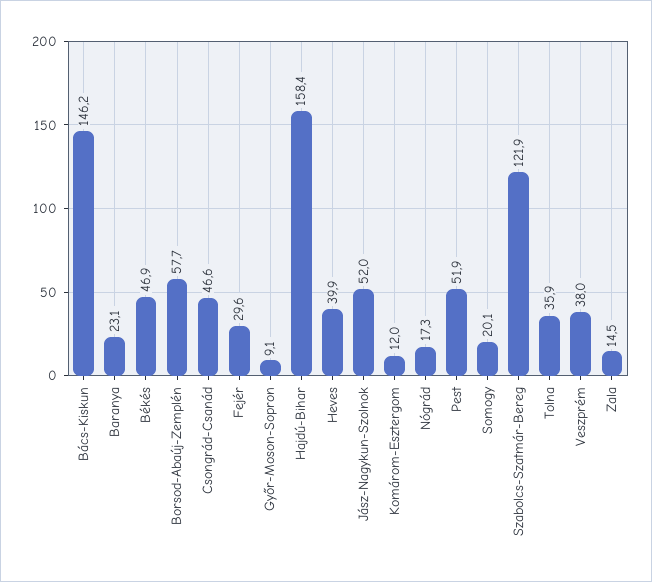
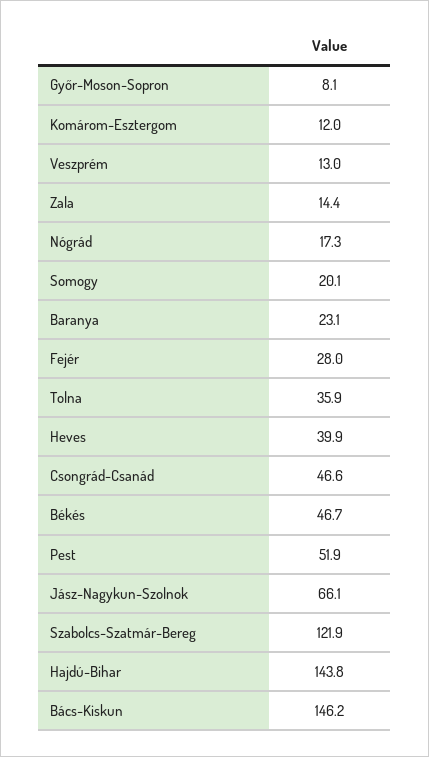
Békés: 46.9 -> 46.7
Borsod-Abaúj-Zemplén: 57.7 -> none
Fejér: 29.6 -> 28
Győr-Moson-Sopron: 9.1 -> 8.1
Hajdú-Bihar: 158.4 -> 143.8
Jász-Nagykun-Szolnok: 52 -> 66.1
Veszprém: 38 -> 13
Zala: 14.5 -> 14.4

